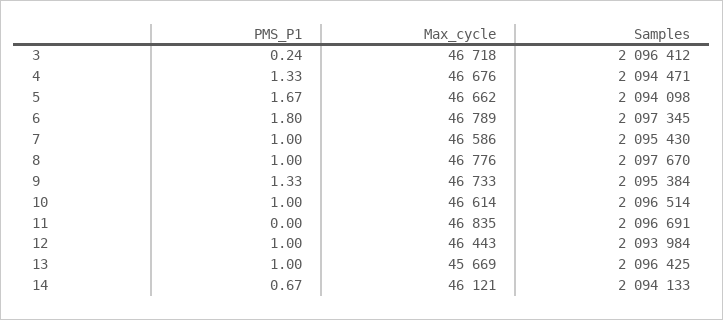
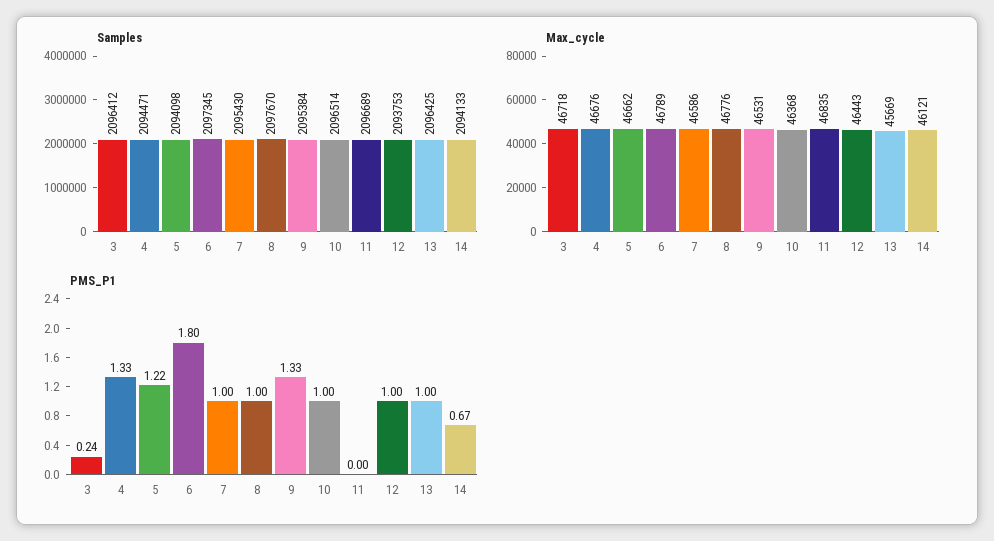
PMS_P1, 5: 1.67 -> 1.22
Max_cycle, 9: 46733 -> 46531
Max_cycle, 10: 46614 -> 46368
Samples, 11: 2096691 -> 2096689
Samples, 12: 2093984 -> 2093753

